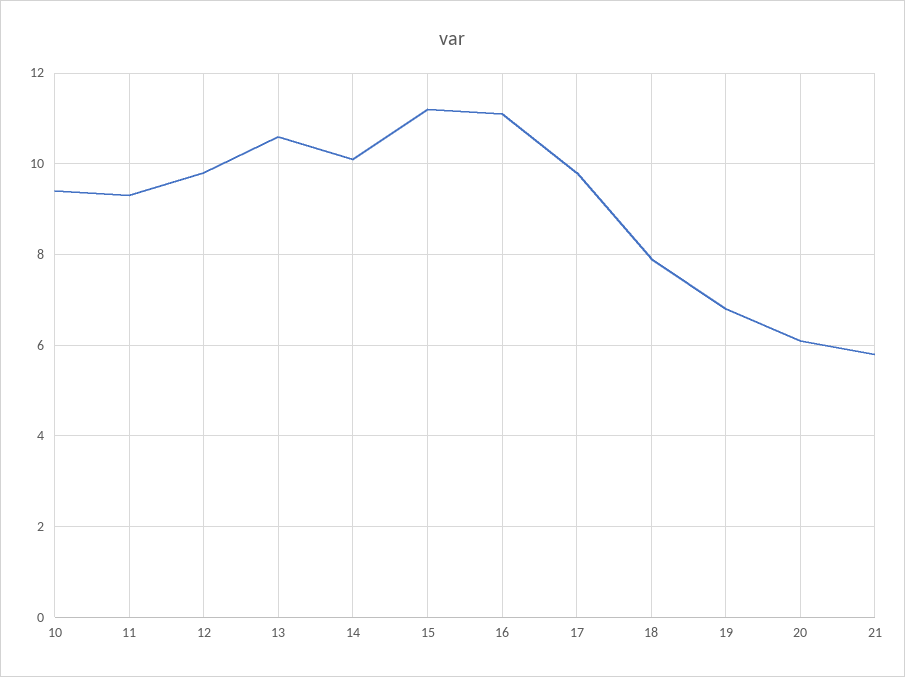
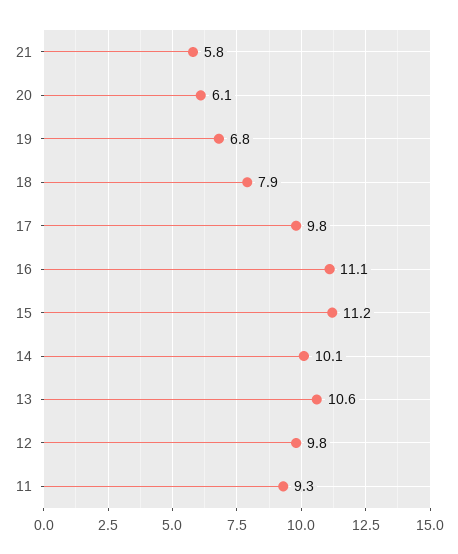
10: 9.5 -> none

